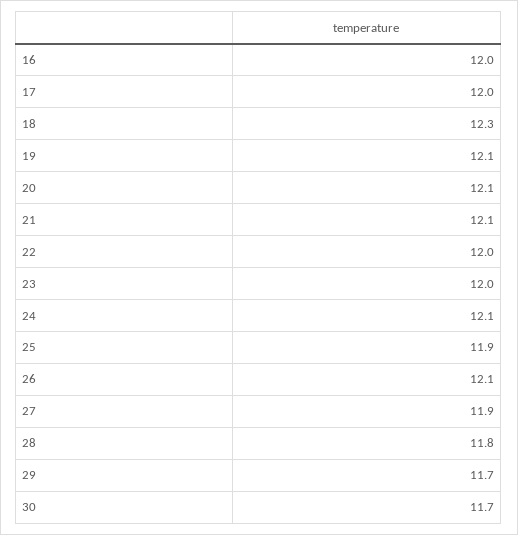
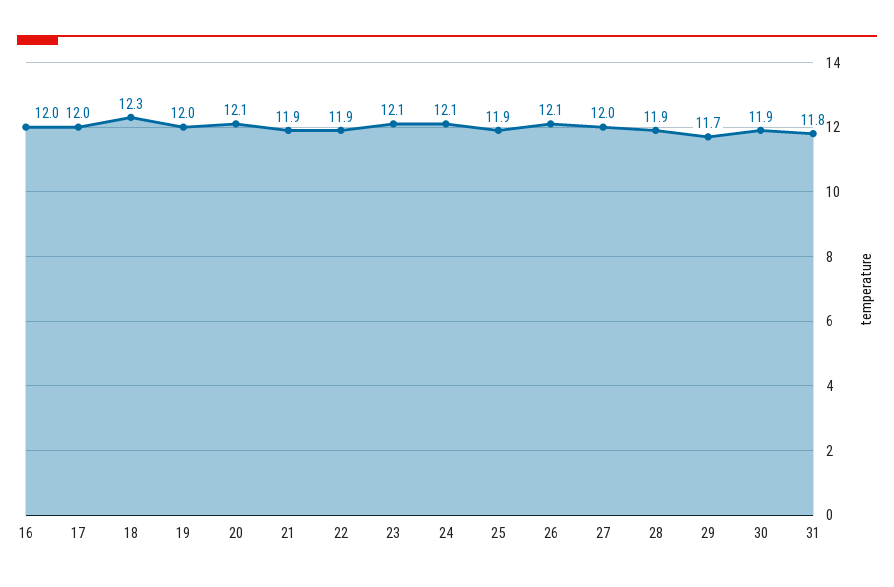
19: 12.1 -> 12
21: 12.1 -> 11.9
22: 12 -> 11.9
23: 12 -> 12.1
27: 11.9 -> 12
28: 11.8 -> 11.9
30: 11.7 -> 11.9
31: none -> 11.8

